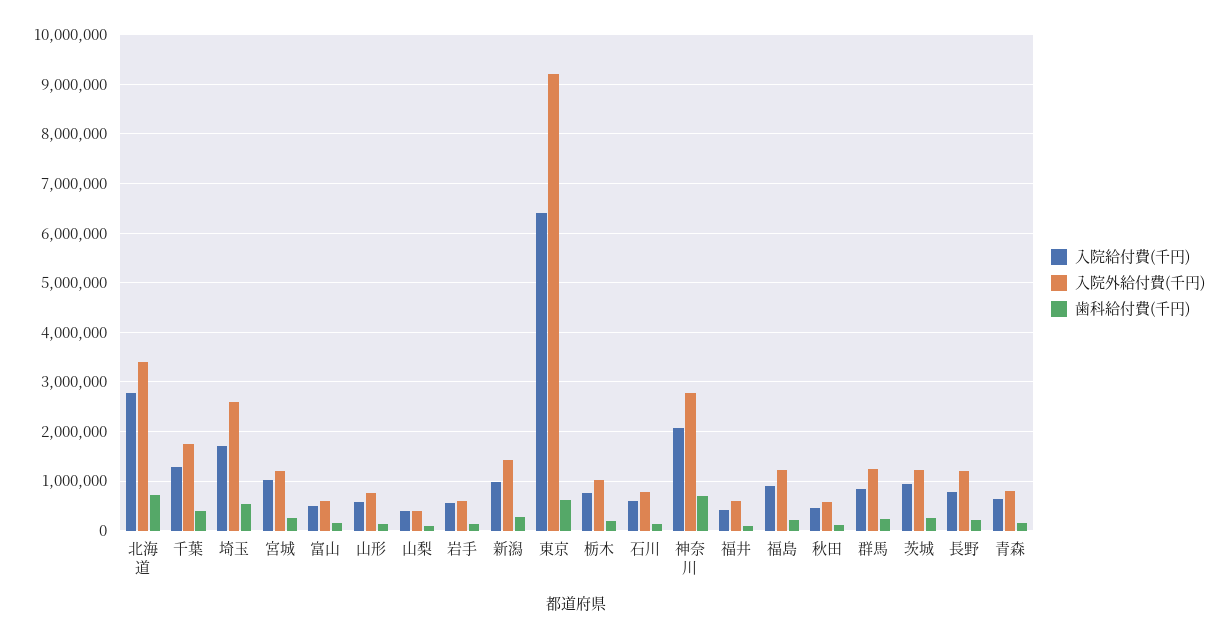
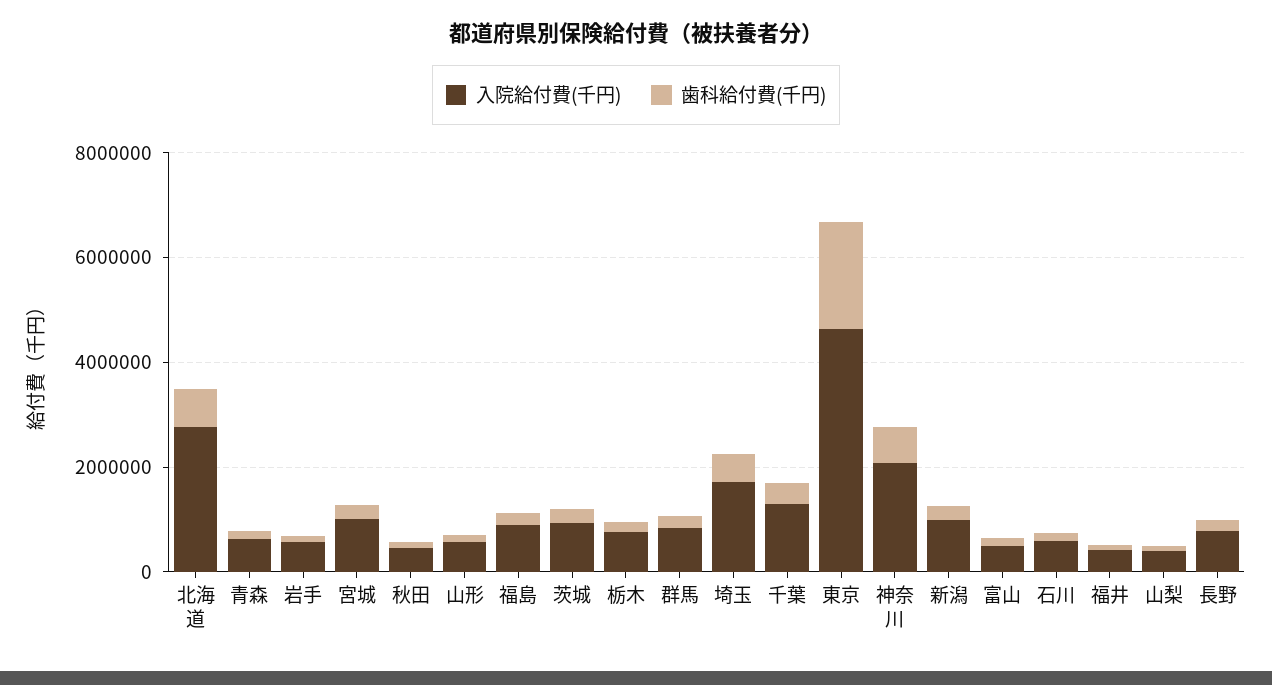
入院外給付費(千円), 北海道: 3400000 -> none
入院外給付費(千円), 千葉: 1800000 -> none
入院外給付費(千円), 埼玉: 2600000 -> none
入院外給付費(千円), 宮城: 1200000 -> none
入院外給付費(千円), 富山: 600000 -> none
入院外給付費(千円), 山形: 800000 -> none
入院外給付費(千円), 山梨: 400000 -> none
入院外給付費(千円), 岩手: 600000 -> none
入院外給付費(千円), 新潟: 1400000 -> none
入院給付費(千円), 東京: 6400000 -> 4500000
入院外給付費(千円), 東京: 9200000 -> none
歯科給付費(千円), 東京: 600000 -> 2000000
入院外給付費(千円), 栃木: 1000000 -> none
入院外給付費(千円), 石川: 800000 -> none
入院外給付費(千円), 神奈川: 2800000 -> none
入院外給付費(千円), 福井: 600000 -> none
入院外給付費(千円), 福島: 1200000 -> none
入院外給付費(千円), 秋田: 600000 -> none
入院外給付費(千円), 群馬: 1200000 -> none
入院外給付費(千円), 茨城: 1200000 -> none
入院外給付費(千円), 長野: 1200000 -> none
入院外給付費(千円), 青森: 800000 -> none

